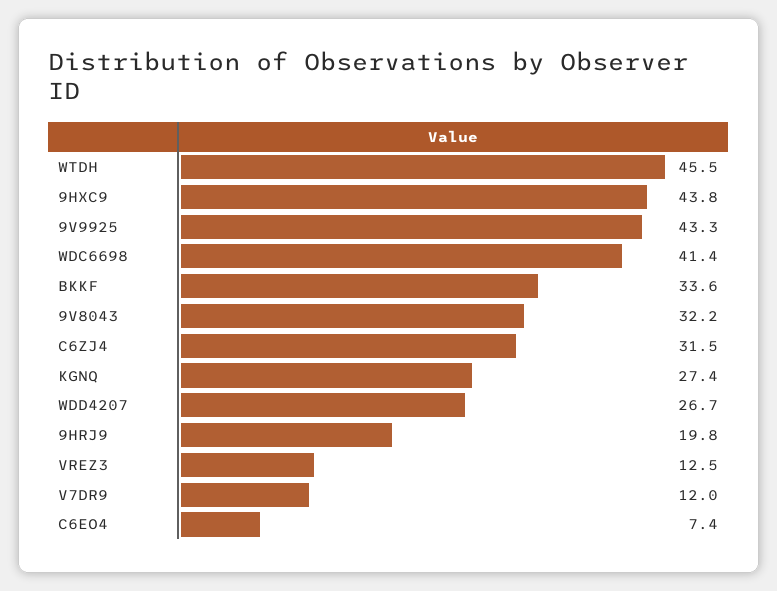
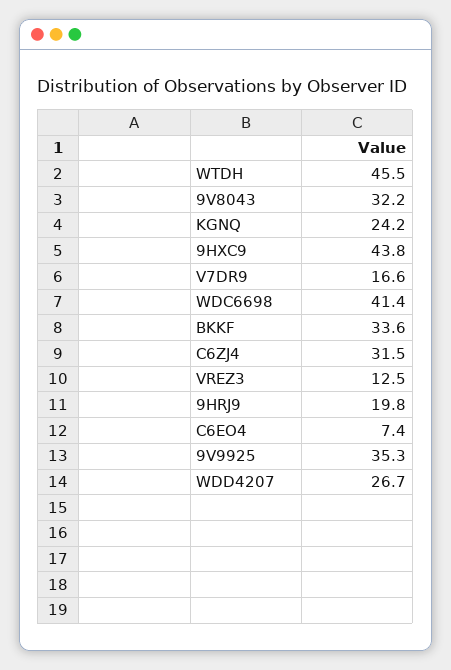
9V9925: 43.3 -> 35.3
KGNQ: 27.4 -> 24.2
V7DR9: 12 -> 16.6

